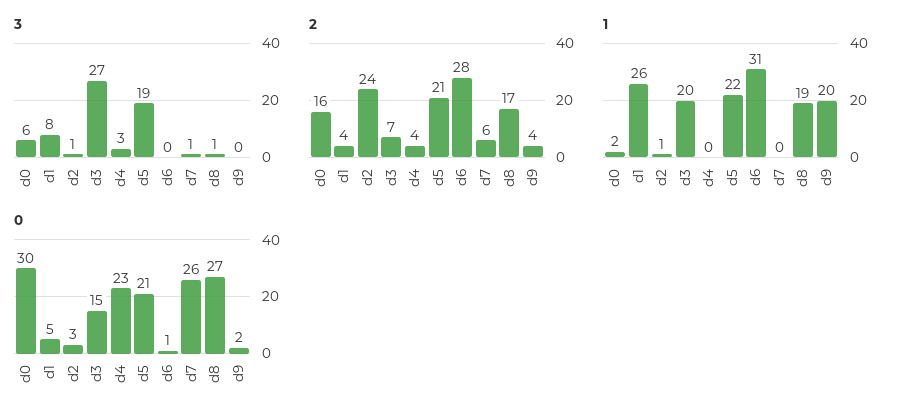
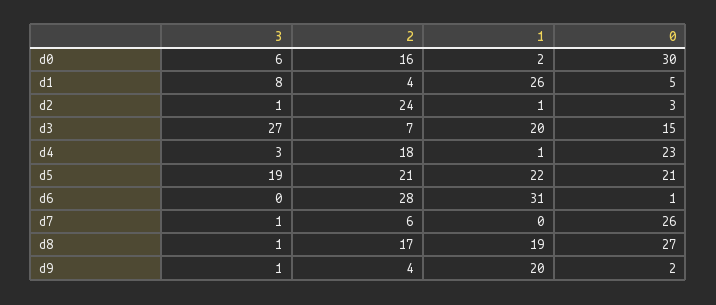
3, d9: 0 -> 1
2, d4: 4 -> 18
1, d4: 0 -> 1

